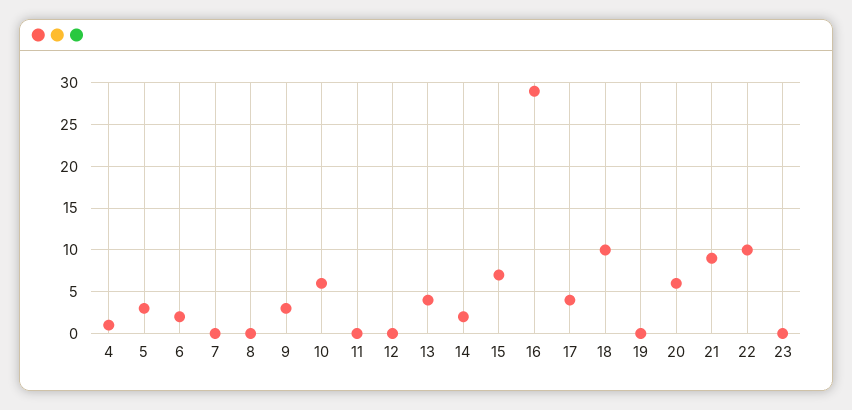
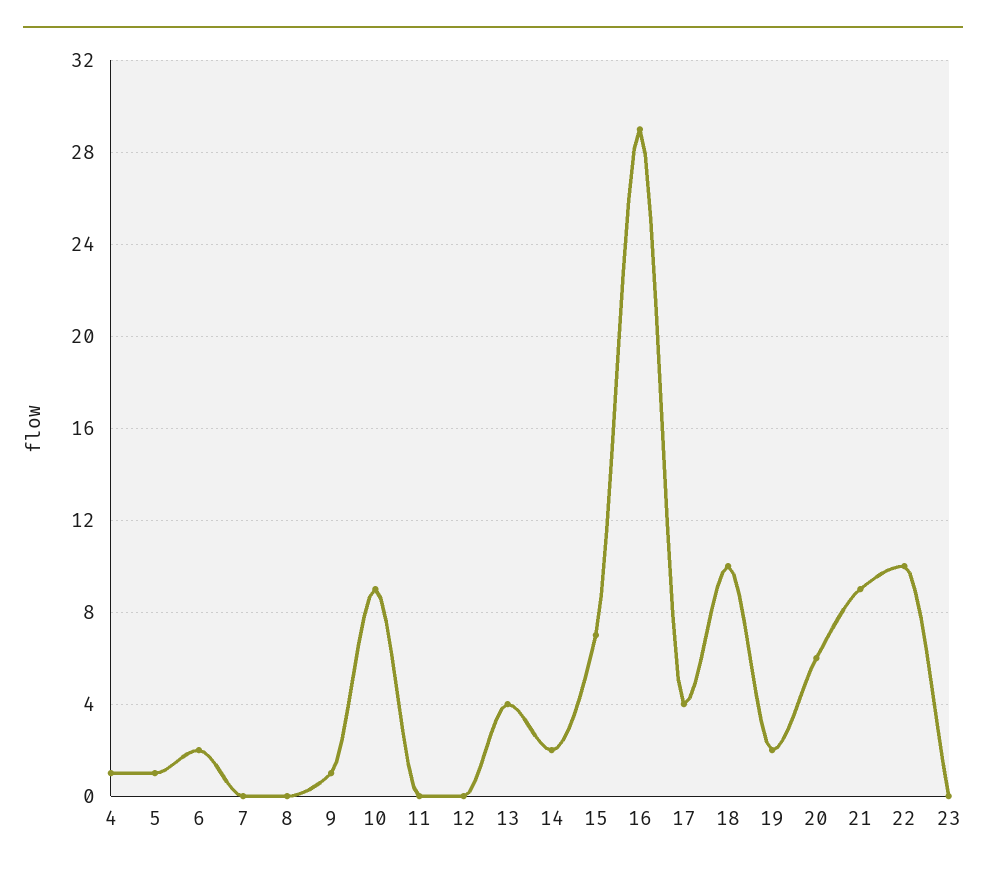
5: 3 -> 1
9: 3 -> 1
10: 6 -> 9
19: 0 -> 2

